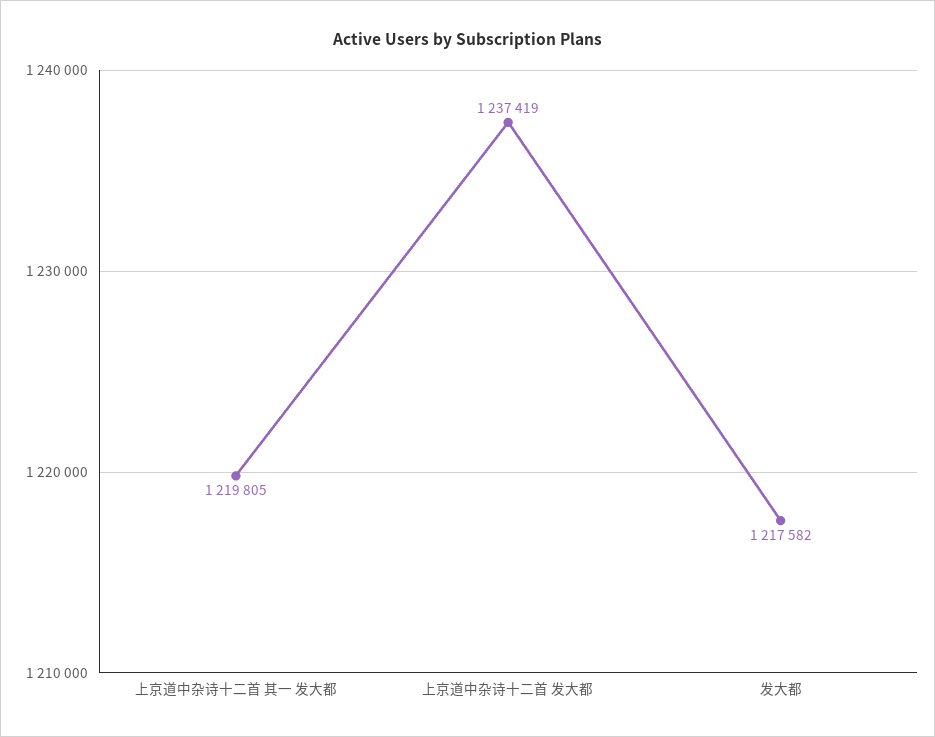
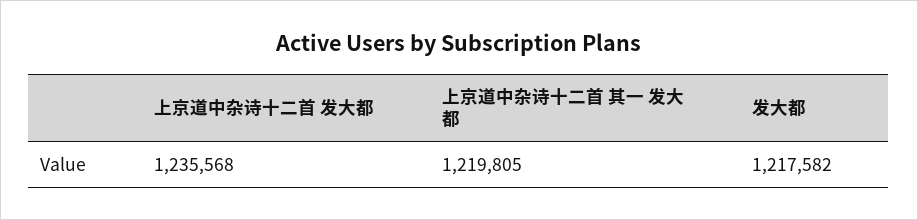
上京道中杂诗十二首 发大都: 1237419 -> 1235568

